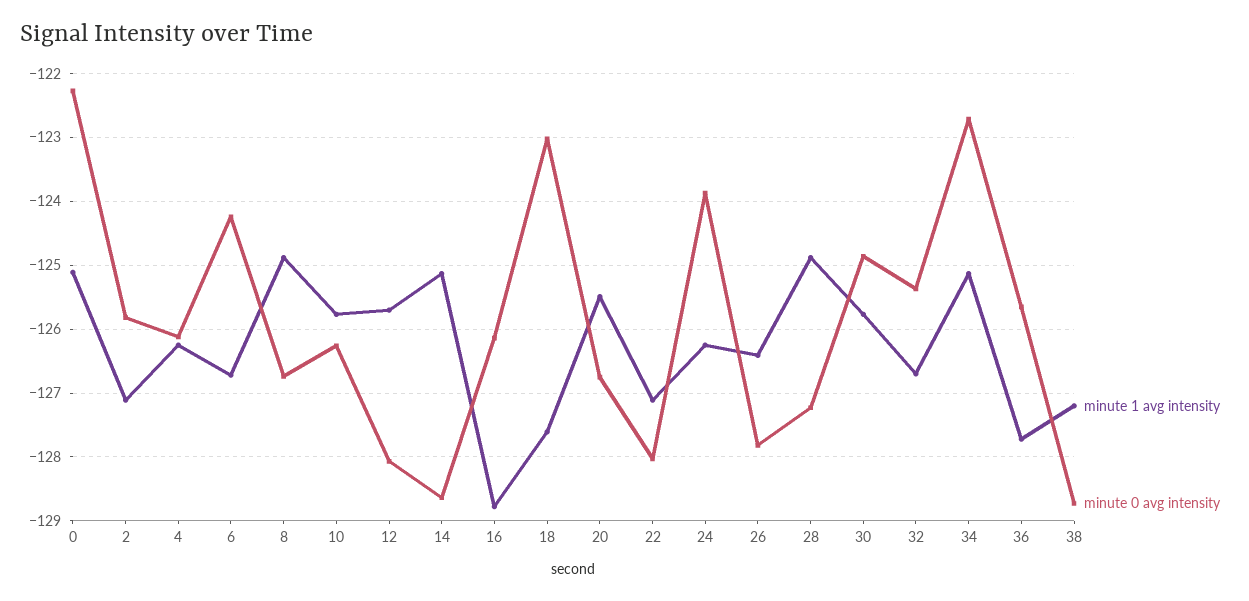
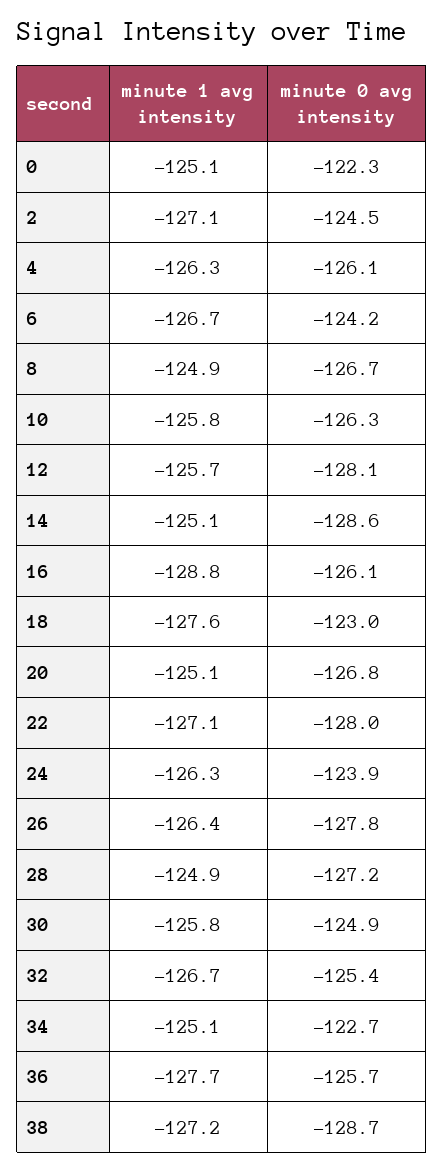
minute 0 avg intensity, 2: -125.8 -> -124.5
minute 1 avg intensity, 20: -125.5 -> -125.1

